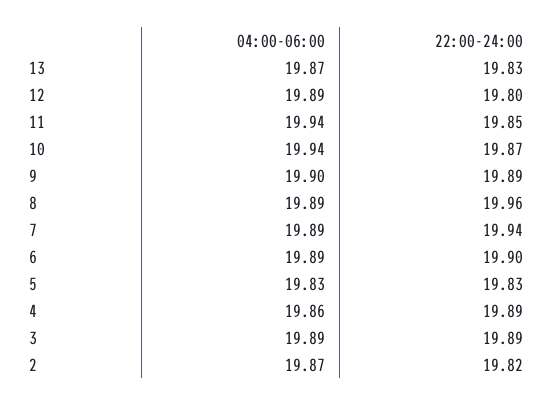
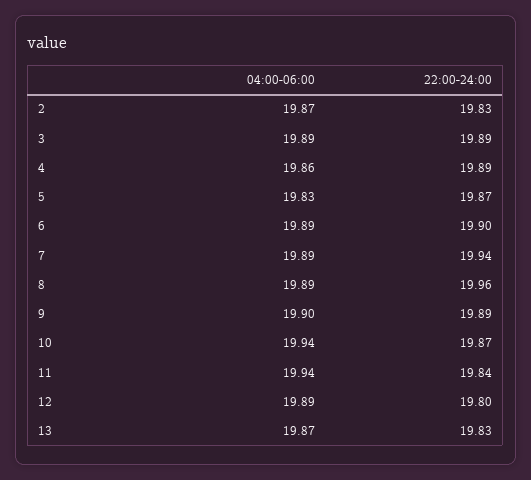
22:00-24:00, 11: 19.85 -> 19.84
22:00-24:00, 5: 19.83 -> 19.87
22:00-24:00, 2: 19.82 -> 19.83

